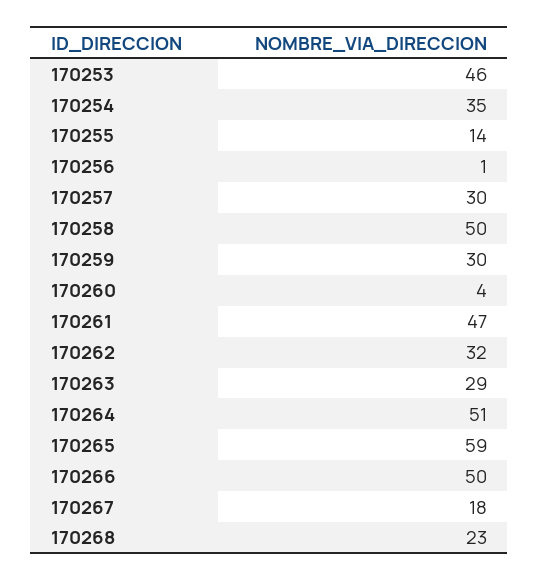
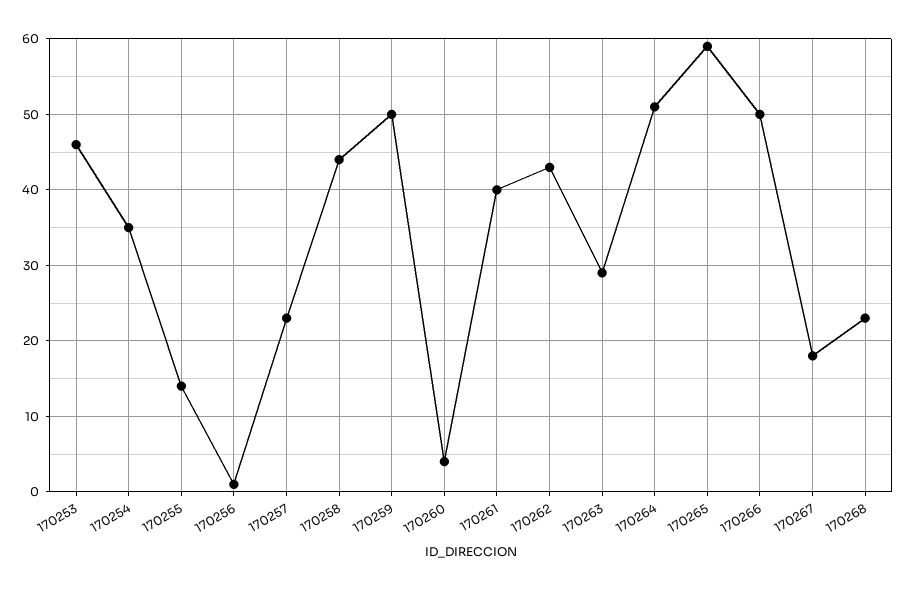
170257: 30 -> 23
170258: 50 -> 44
170259: 30 -> 50
170261: 47 -> 40
170262: 32 -> 43

